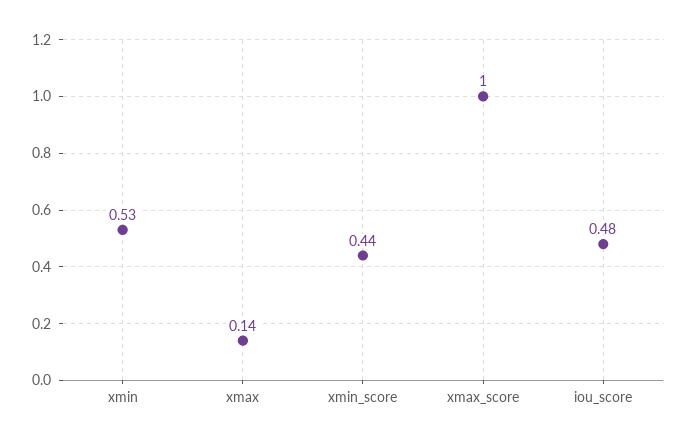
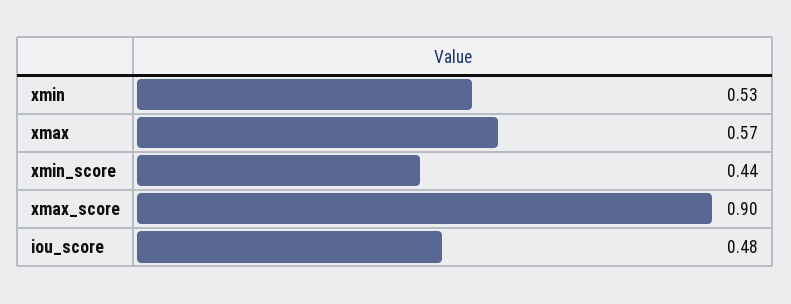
xmax: 0.14 -> 0.57
xmax_score: 1 -> 0.9

